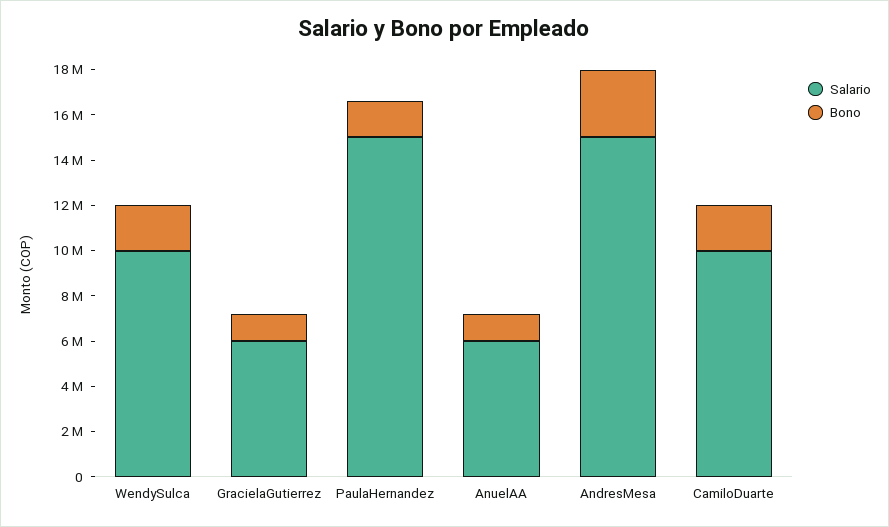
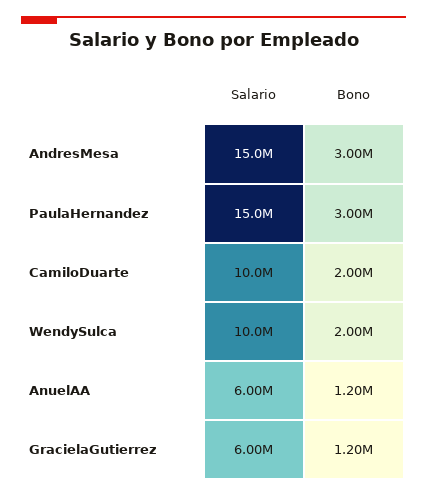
Bono, PaulaHernandez: 1500000 -> 3000000

